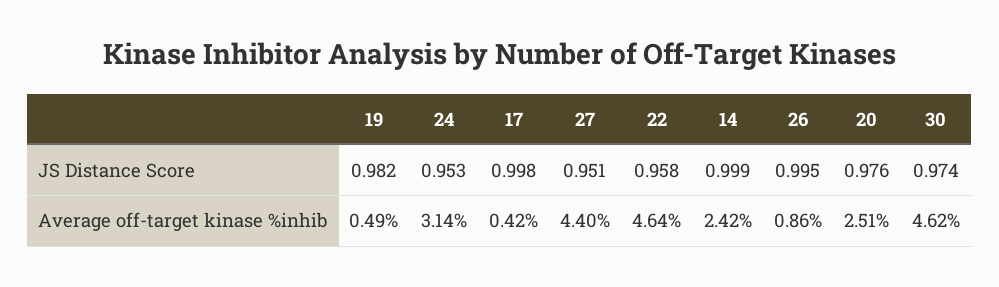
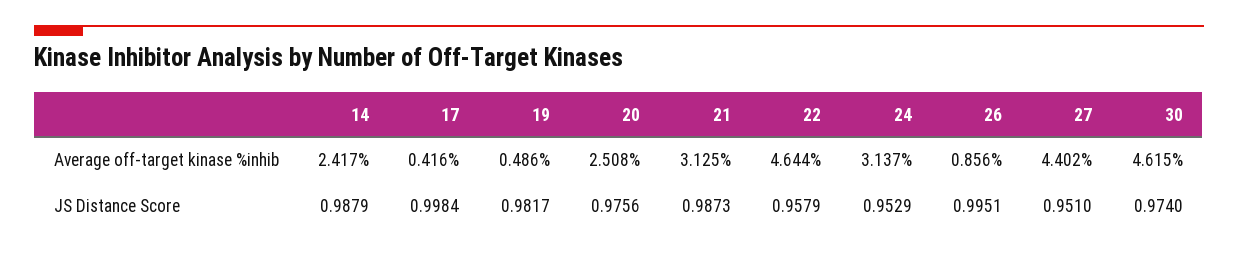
14, JS Distance Score: 0.999 -> 0.9879
21, Average off-target kinase %inhib: none -> 3.125
21, JS Distance Score: none -> 0.9873

